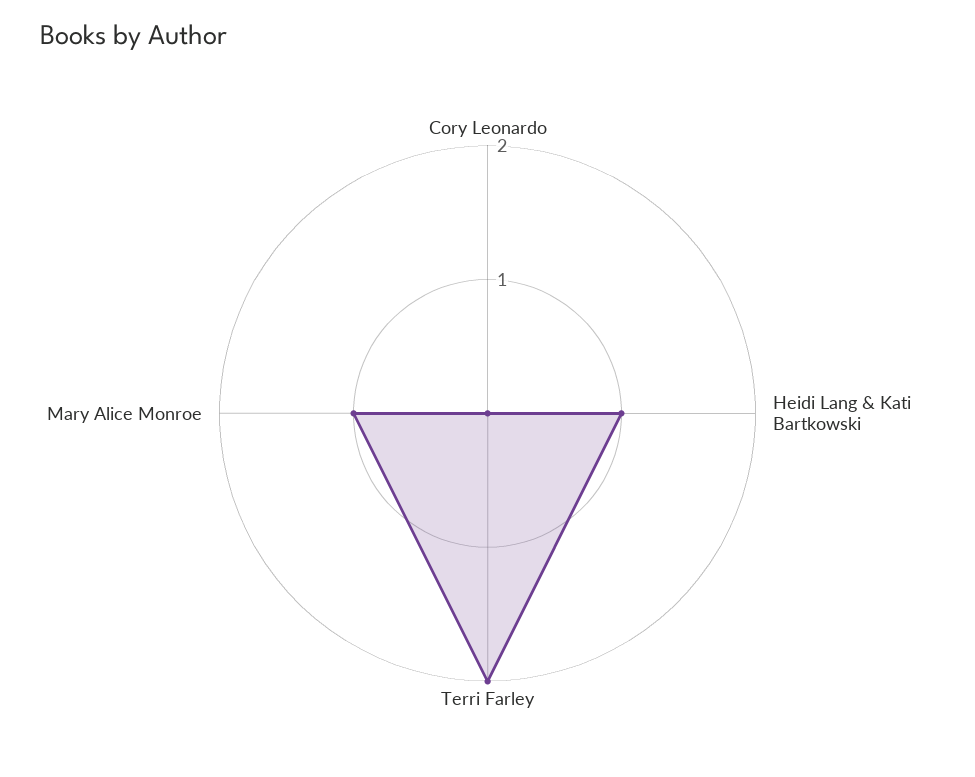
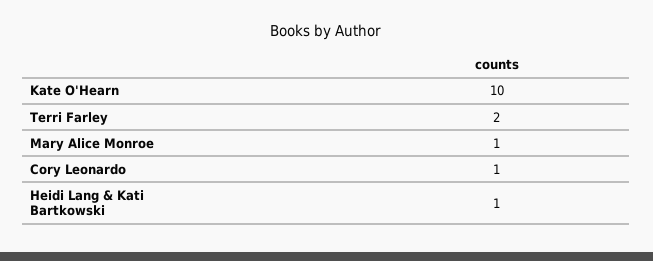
Cory Leonardo: 0 -> 1
Kate O'Hearn: none -> 10

